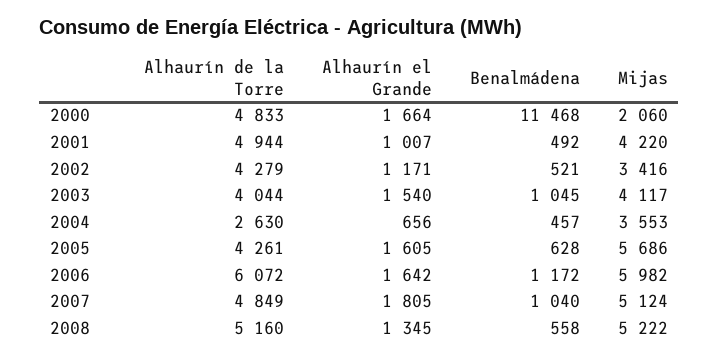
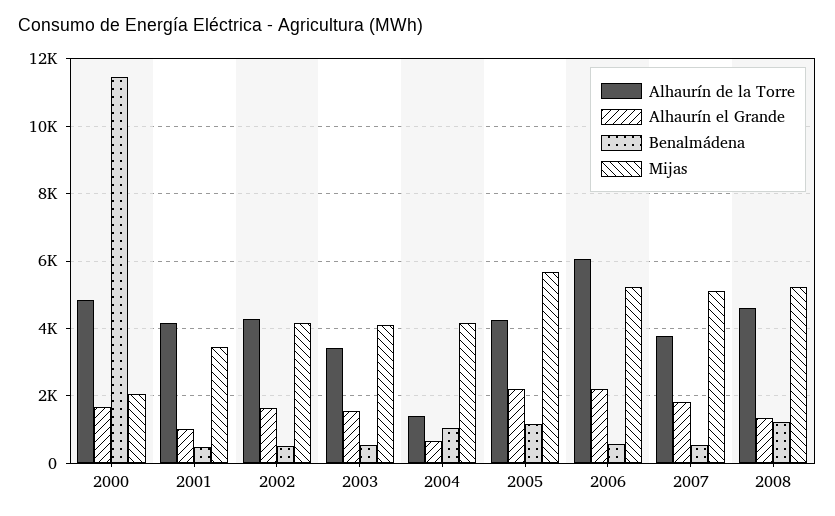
Alhaurín de la Torre, 2001: 4944 -> 4200
Mijas, 2001: 4220 -> 3400
Alhaurín el Grande, 2002: 1171 -> 1600
Mijas, 2002: 3416 -> 4200
Alhaurín de la Torre, 2003: 4044 -> 3400
Benalmádena, 2003: 1045 -> 600
Alhaurín de la Torre, 2004: 2630 -> 1400
Benalmádena, 2004: 457 -> 1000
Mijas, 2004: 3553 -> 4200
Alhaurín el Grande, 2005: 1605 -> 2200
Benalmádena, 2005: 628 -> 1200
Alhaurín el Grande, 2006: 1642 -> 2200
Benalmádena, 2006: 1172 -> 600
Mijas, 2006: 5982 -> 5200
Alhaurín de la Torre, 2007: 4849 -> 3800
Benalmádena, 2007: 1040 -> 600
Alhaurín de la Torre, 2008: 5160 -> 4600
Benalmádena, 2008: 558 -> 1200

